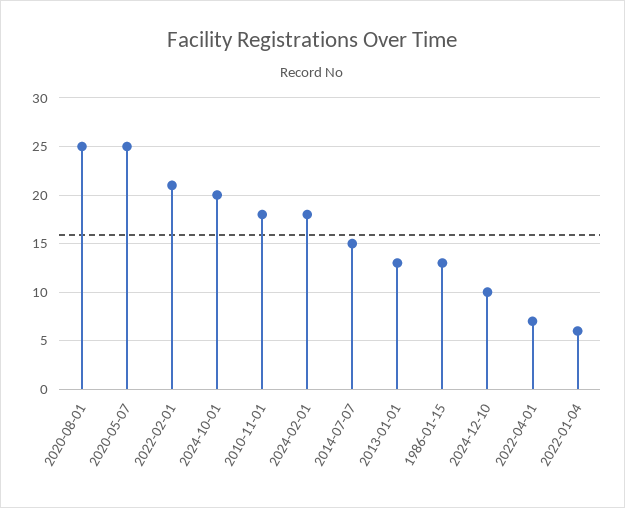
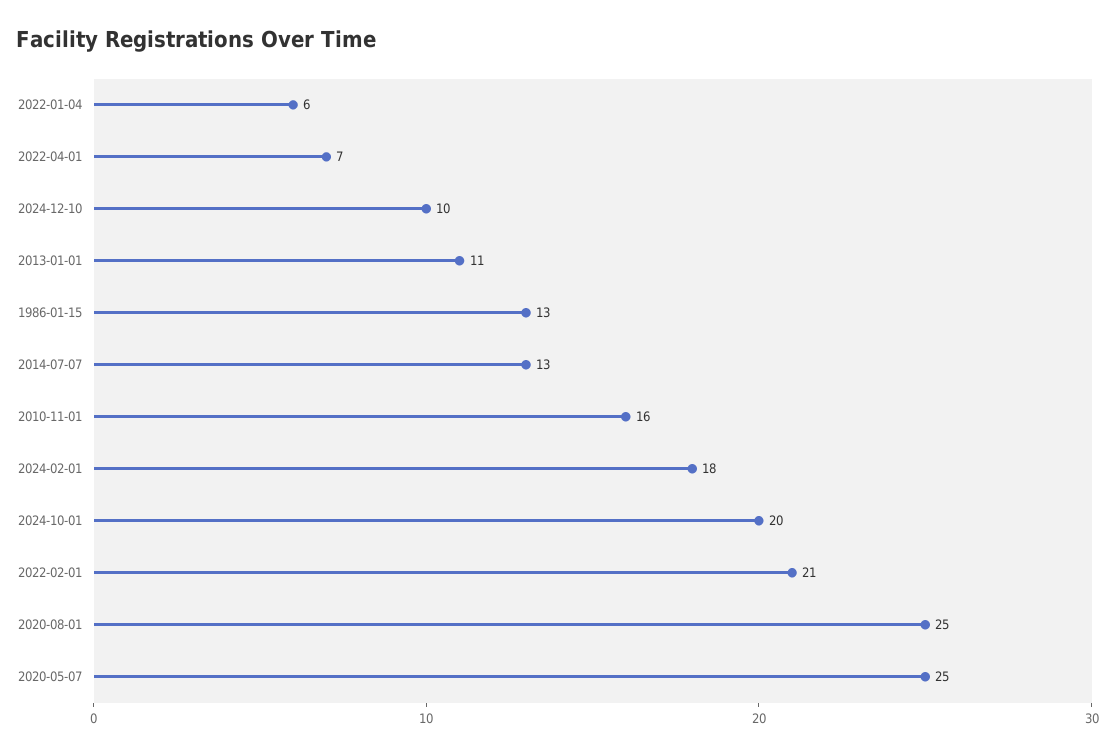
2010-11-01: 18 -> 16
2014-07-07: 15 -> 13
2013-01-01: 13 -> 11

